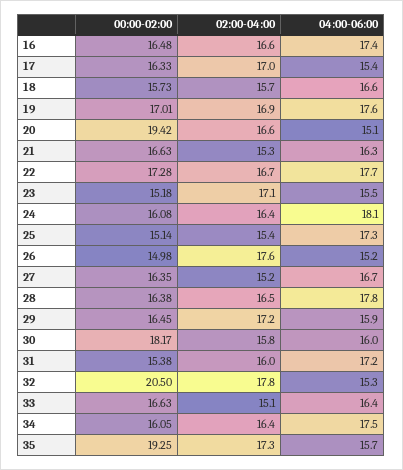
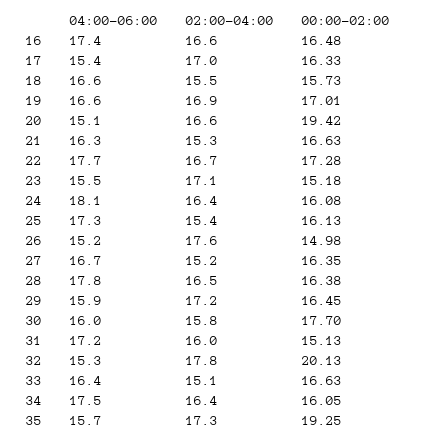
02:00-04:00, 18: 15.7 -> 15.5
04:00-06:00, 19: 17.6 -> 16.6
00:00-02:00, 25: 15.14 -> 16.13
00:00-02:00, 30: 18.17 -> 17.7
00:00-02:00, 31: 15.38 -> 15.13
00:00-02:00, 32: 20.5 -> 20.13

